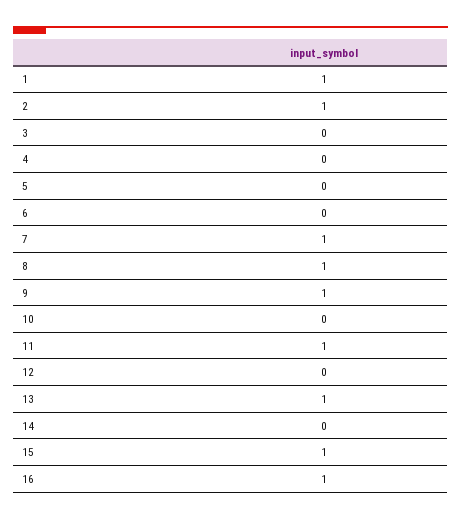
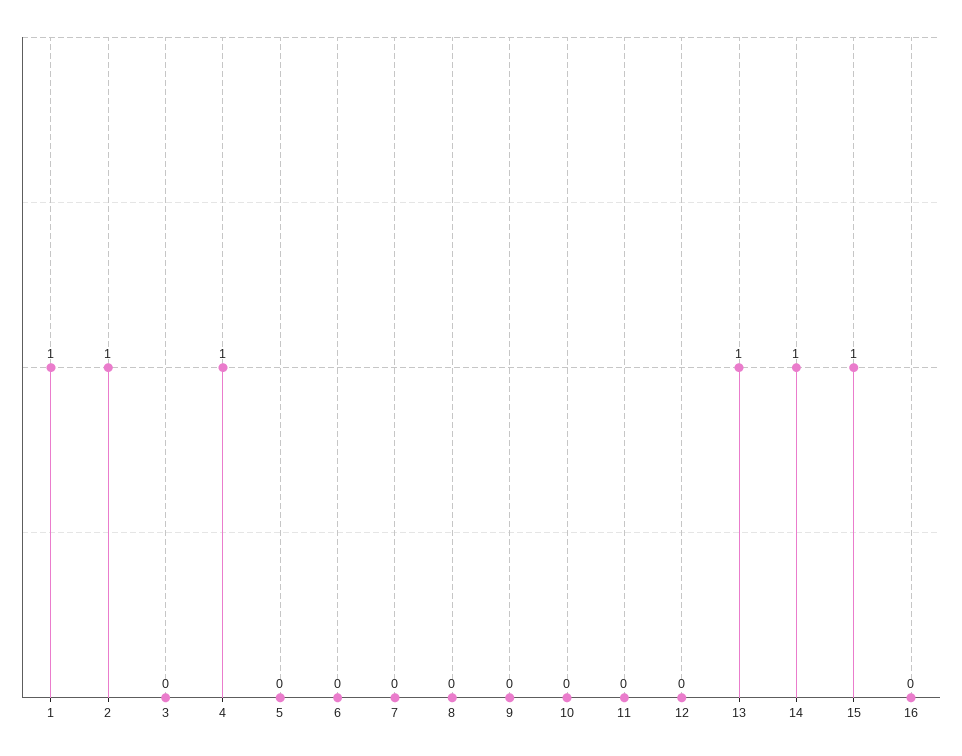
4: 0 -> 1
7: 1 -> 0
8: 1 -> 0
9: 1 -> 0
11: 1 -> 0
14: 0 -> 1
16: 1 -> 0

